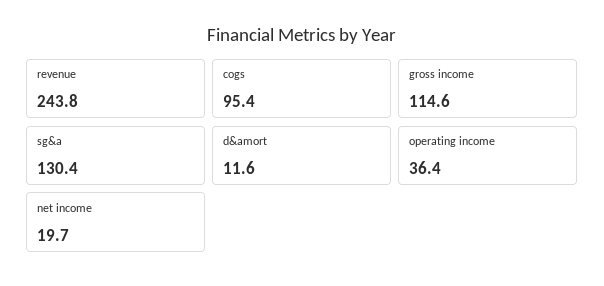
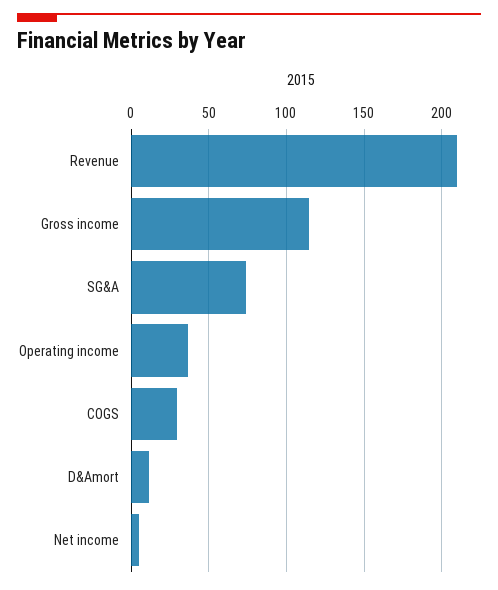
revenue: 243.8 -> 210
cogs: 95.4 -> 30
sg&a: 130.4 -> 75
net income: 19.7 -> 5

